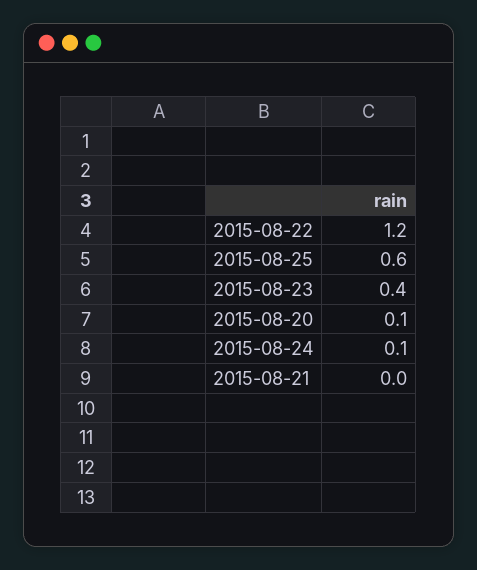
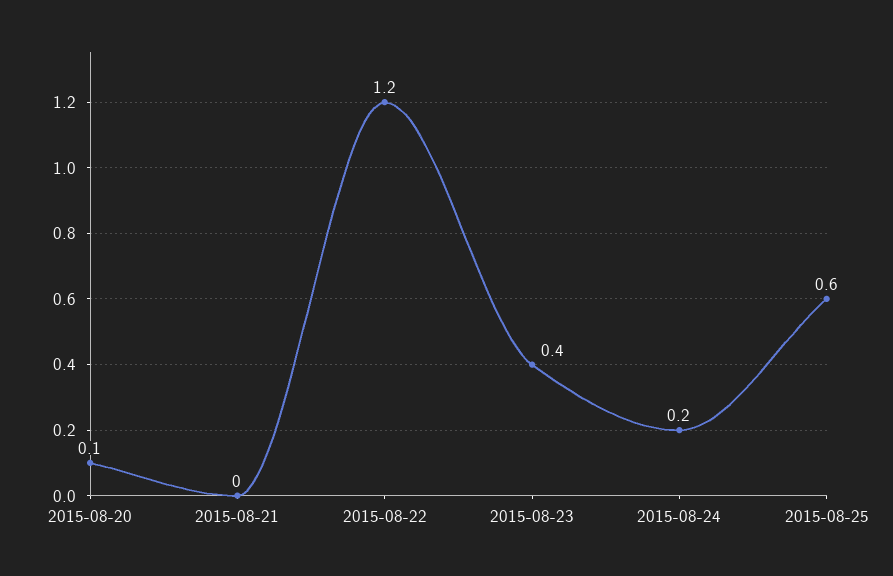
2015-08-24: 0.1 -> 0.2

